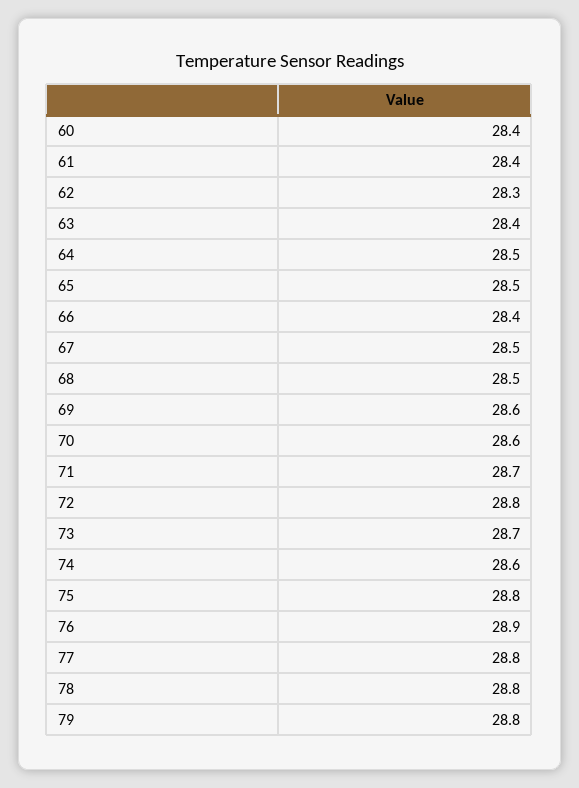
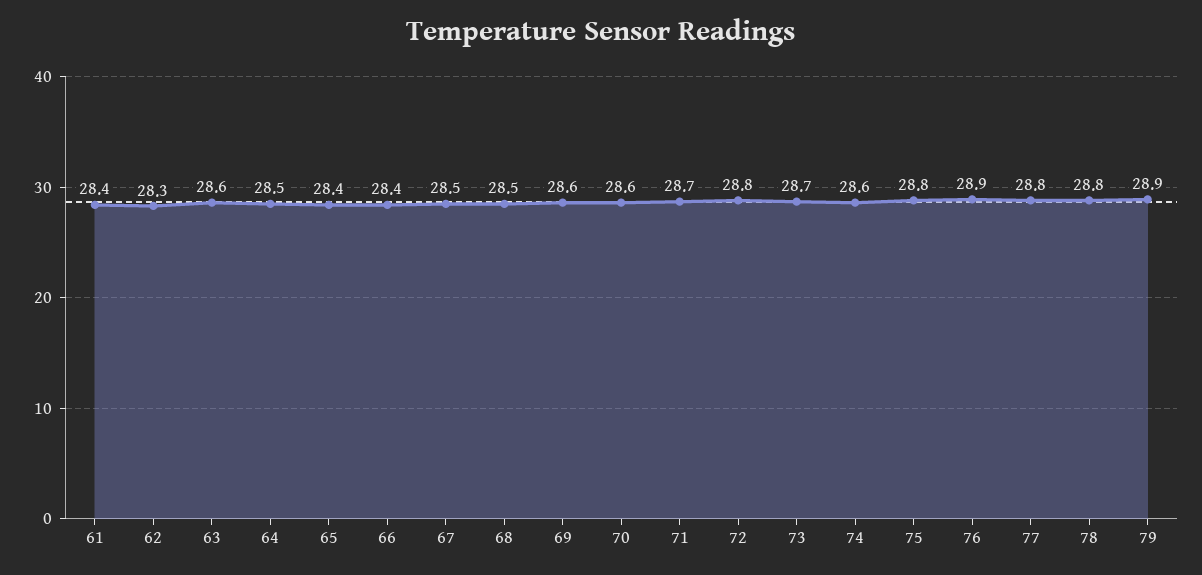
60: 28.4 -> none
63: 28.4 -> 28.6
65: 28.5 -> 28.4
79: 28.8 -> 28.9

